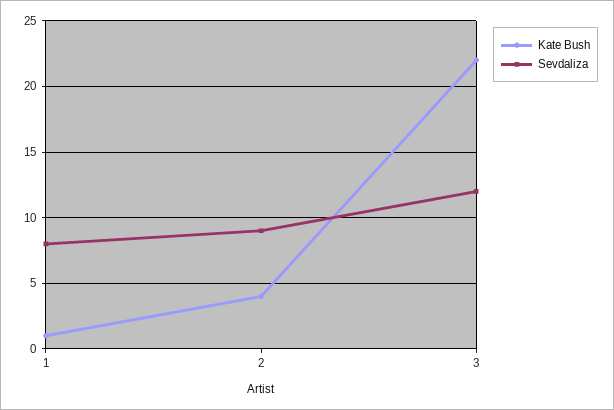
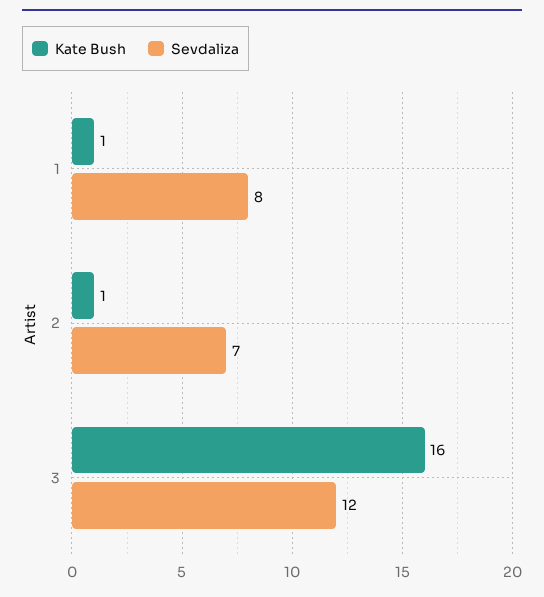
Kate Bush, 2: 4 -> 1
Sevdaliza, 2: 9 -> 7
Kate Bush, 3: 22 -> 16

